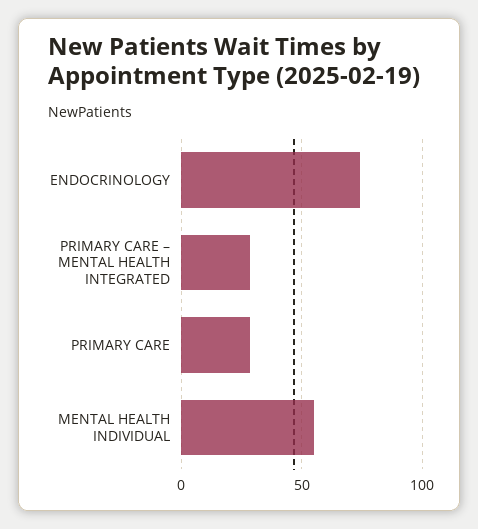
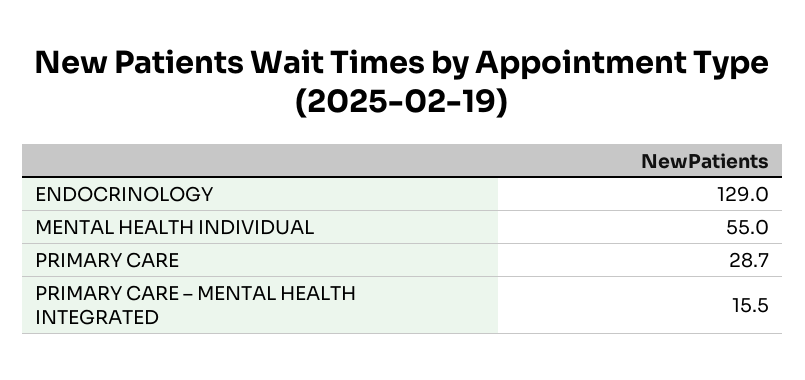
ENDOCRINOLOGY: 75 -> 129
PRIMARY CARE – MENTAL HEALTH INTEGRATED: 30 -> 15.5

